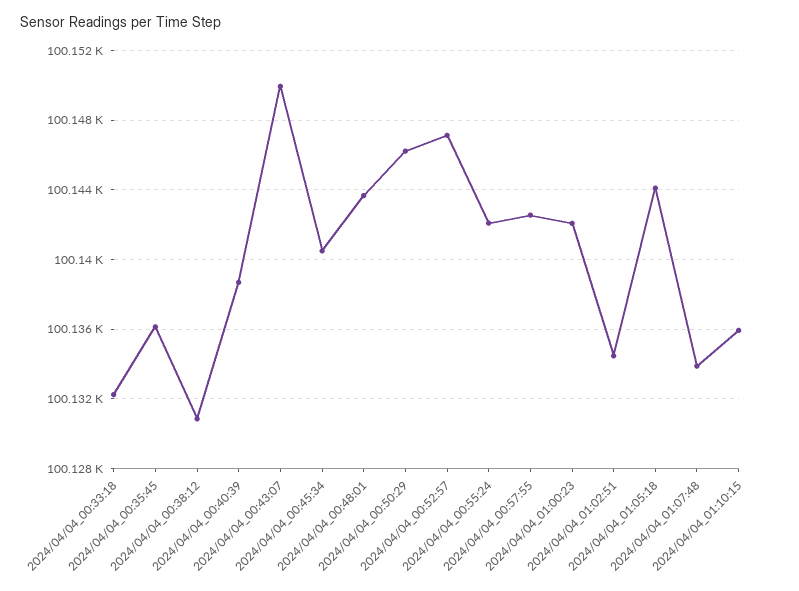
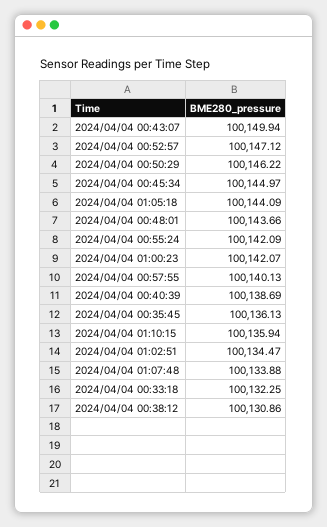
2024/04/04_00:45:34: 100140.5 -> 100144.97
2024/04/04_00:57:55: 100142.5 -> 100140.13

